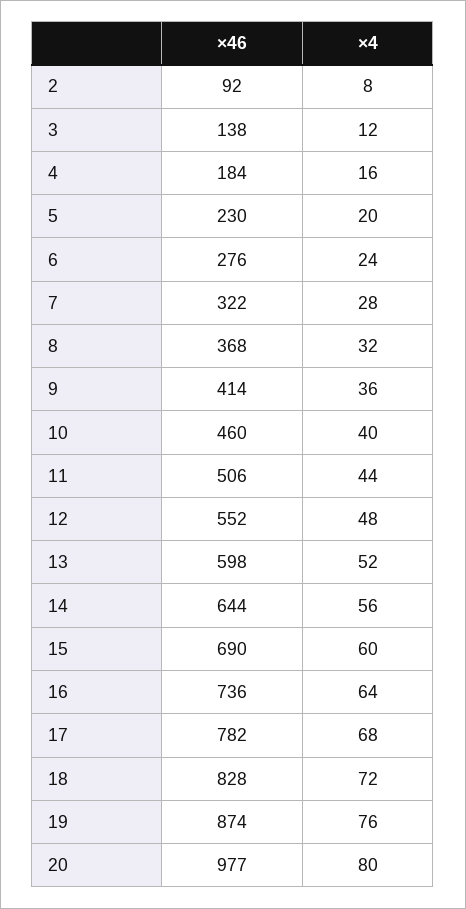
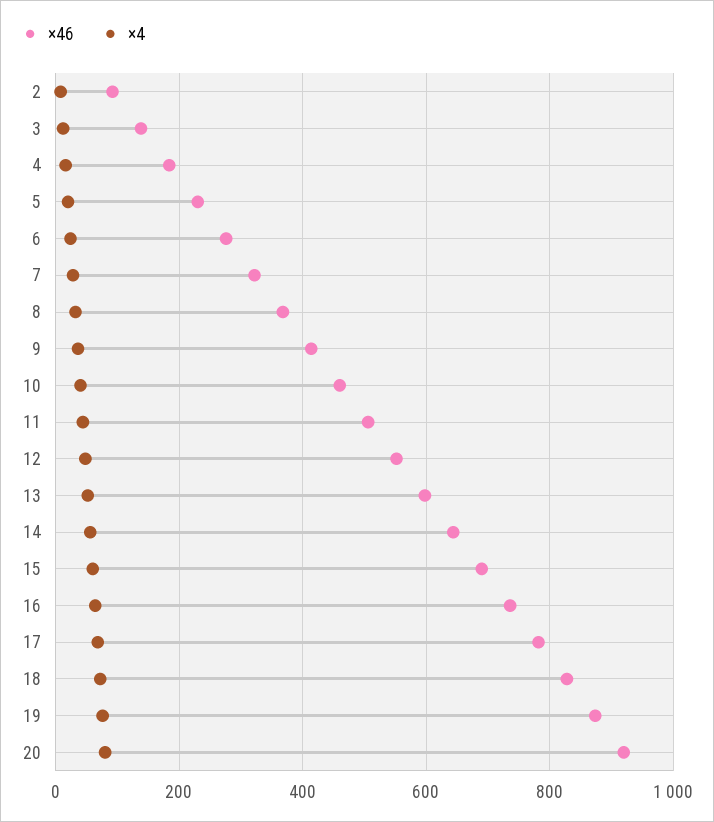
×46, 20: 977 -> 920

